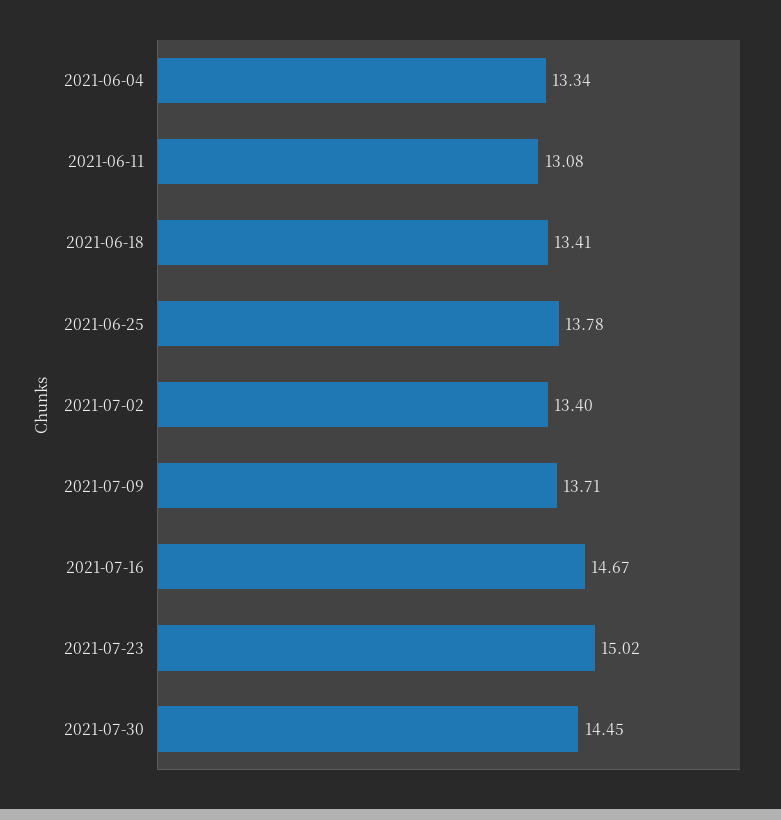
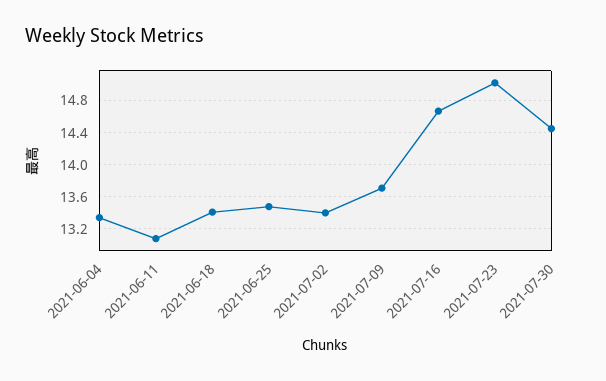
2021-06-25: 13.78 -> 13.5

